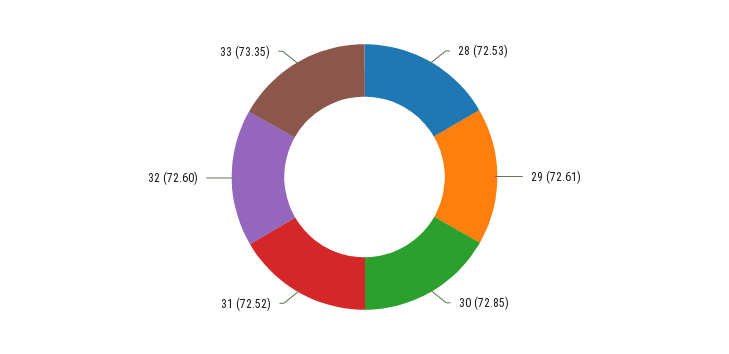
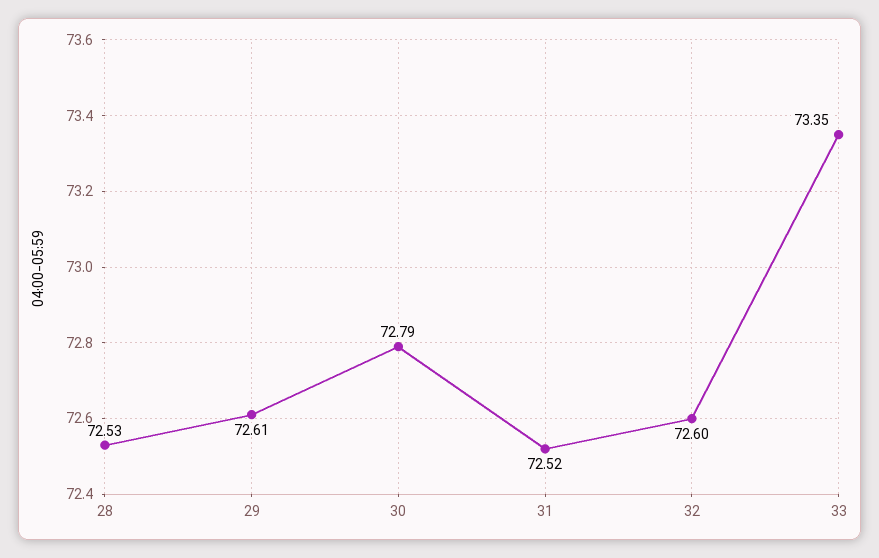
30: 72.85 -> 72.79

